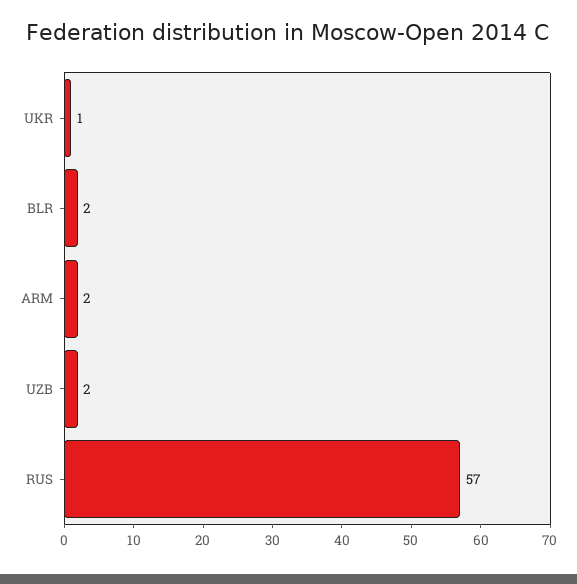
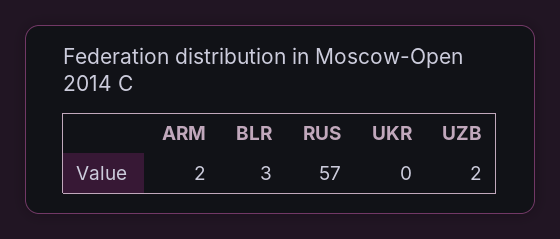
UKR: 1 -> 0
BLR: 2 -> 3

